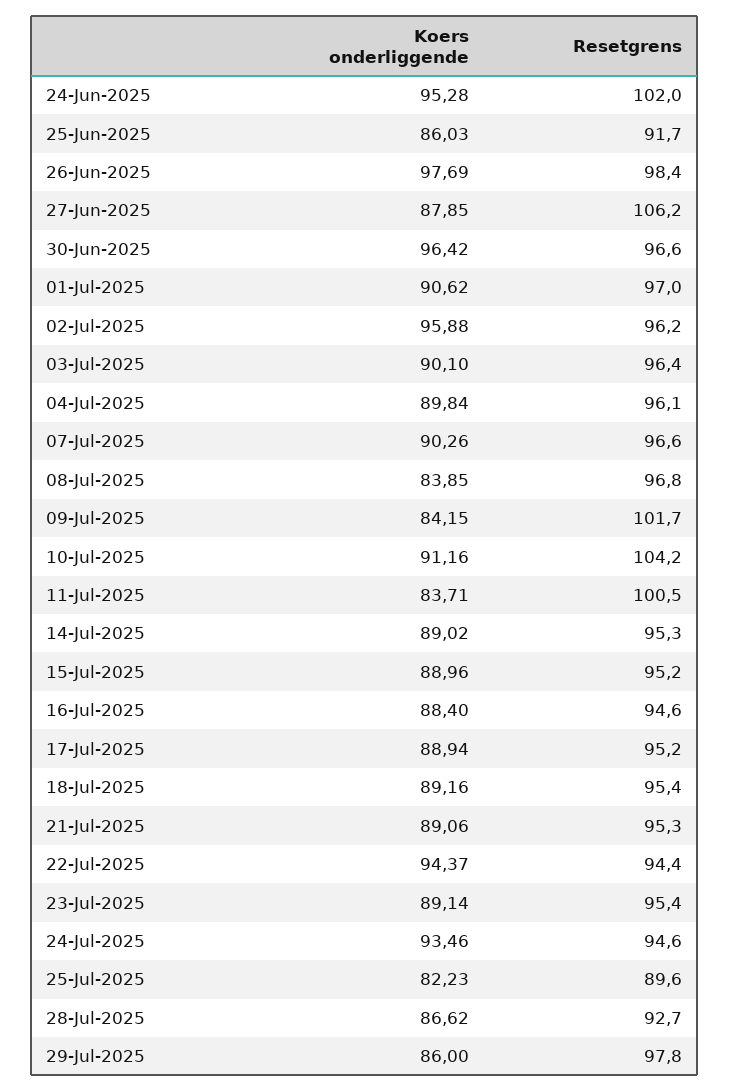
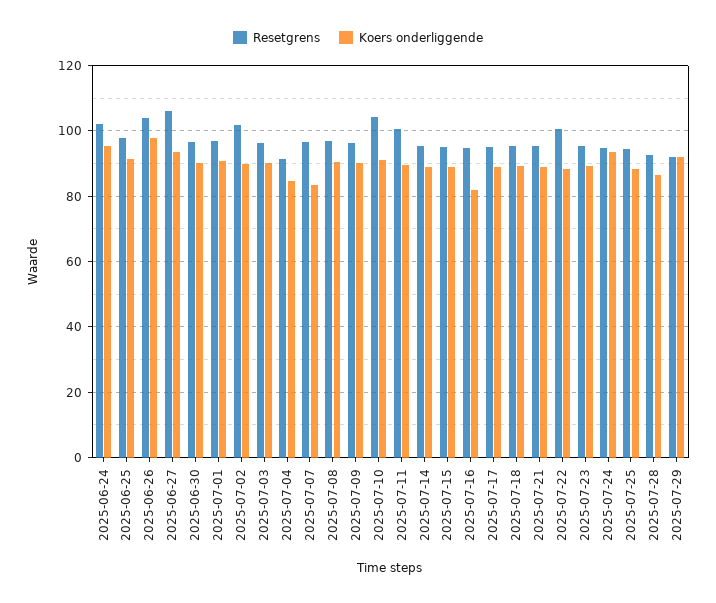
Koers onderliggende, 25-Jun-2025: 86.03 -> 92
Resetgrens, 25-Jun-2025: 91.7 -> 98
Resetgrens, 26-Jun-2025: 98.4 -> 104
Koers onderliggende, 27-Jun-2025: 87.85 -> 94
Koers onderliggende, 30-Jun-2025: 96.42 -> 90
Koers onderliggende, 02-Jul-2025: 95.88 -> 90
Resetgrens, 02-Jul-2025: 96.2 -> 102
Koers onderliggende, 04-Jul-2025: 89.84 -> 84
Resetgrens, 04-Jul-2025: 96.1 -> 92
Koers onderliggende, 07-Jul-2025: 90.26 -> 84
Koers onderliggende, 08-Jul-2025: 83.85 -> 90
Koers onderliggende, 09-Jul-2025: 84.15 -> 90
Resetgrens, 09-Jul-2025: 101.7 -> 96
Koers onderliggende, 11-Jul-2025: 83.71 -> 90
Koers onderliggende, 16-Jul-2025: 88.4 -> 82
Koers onderliggende, 22-Jul-2025: 94.37 -> 88
Resetgrens, 22-Jul-2025: 94.4 -> 100
Koers onderliggende, 25-Jul-2025: 82.23 -> 88
Resetgrens, 25-Jul-2025: 89.6 -> 94
Koers onderliggende, 29-Jul-2025: 86 -> 92
Resetgrens, 29-Jul-2025: 97.8 -> 92

